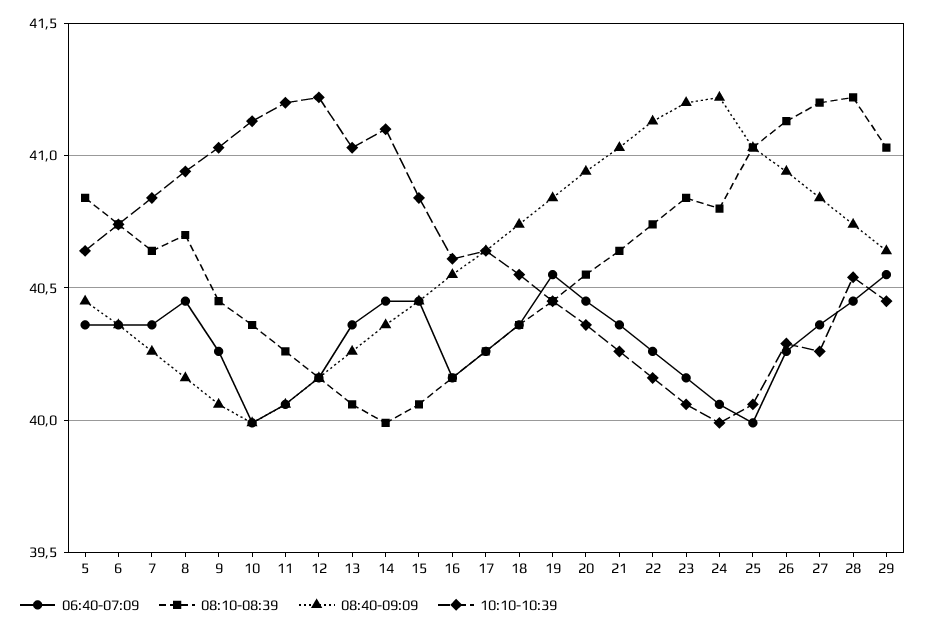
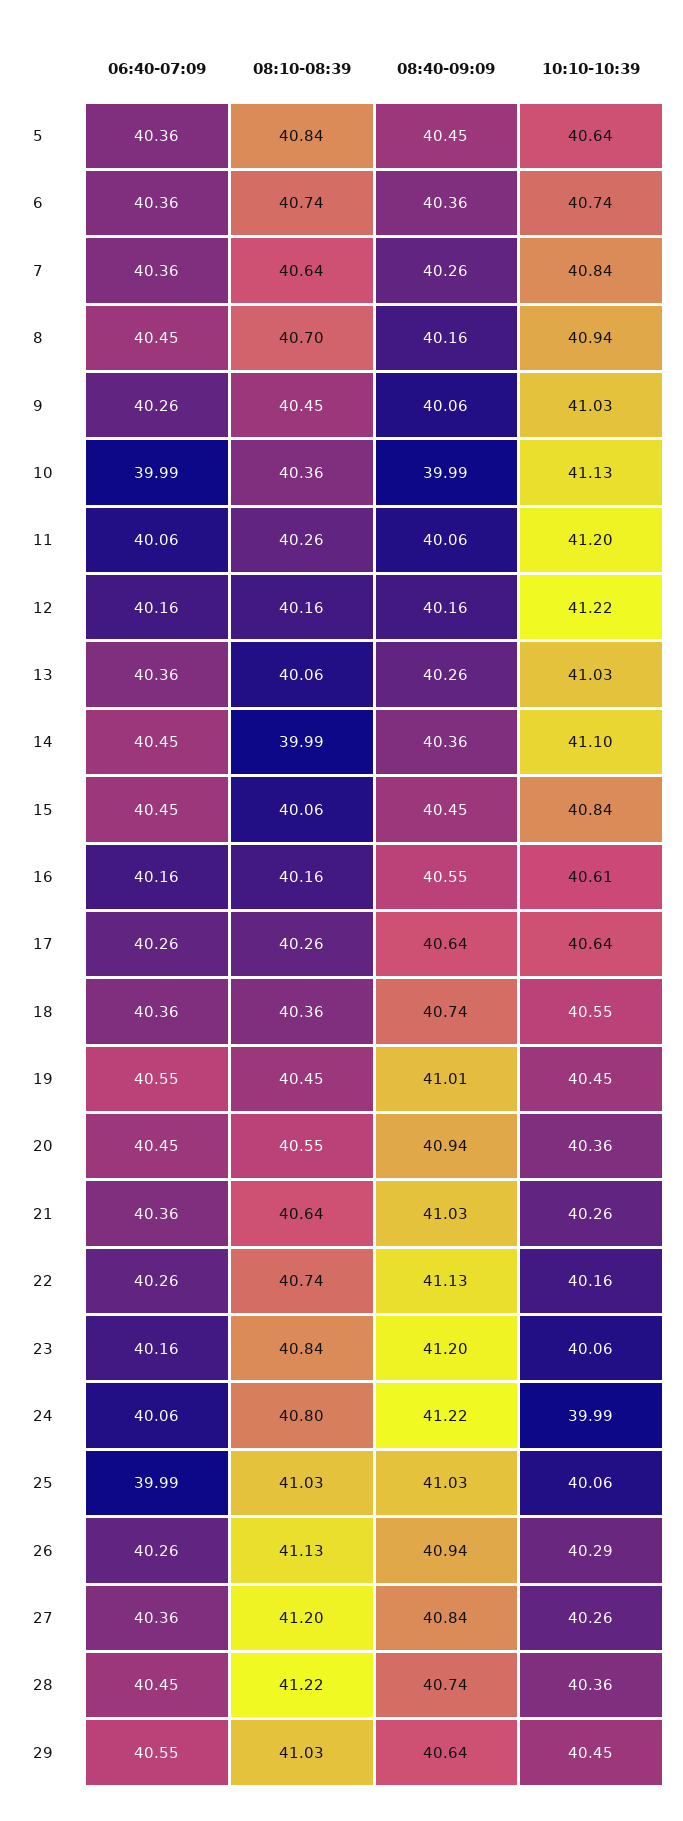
08:40-09:09, 19: 40.85 -> 41.01
10:10-10:39, 28: 40.55 -> 40.36

